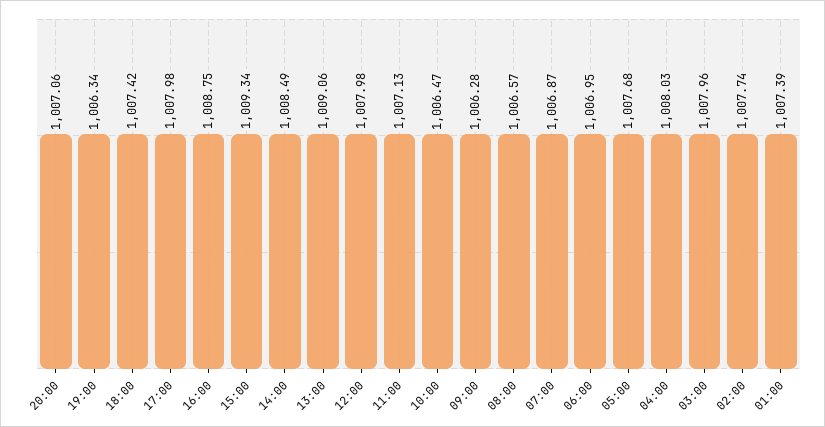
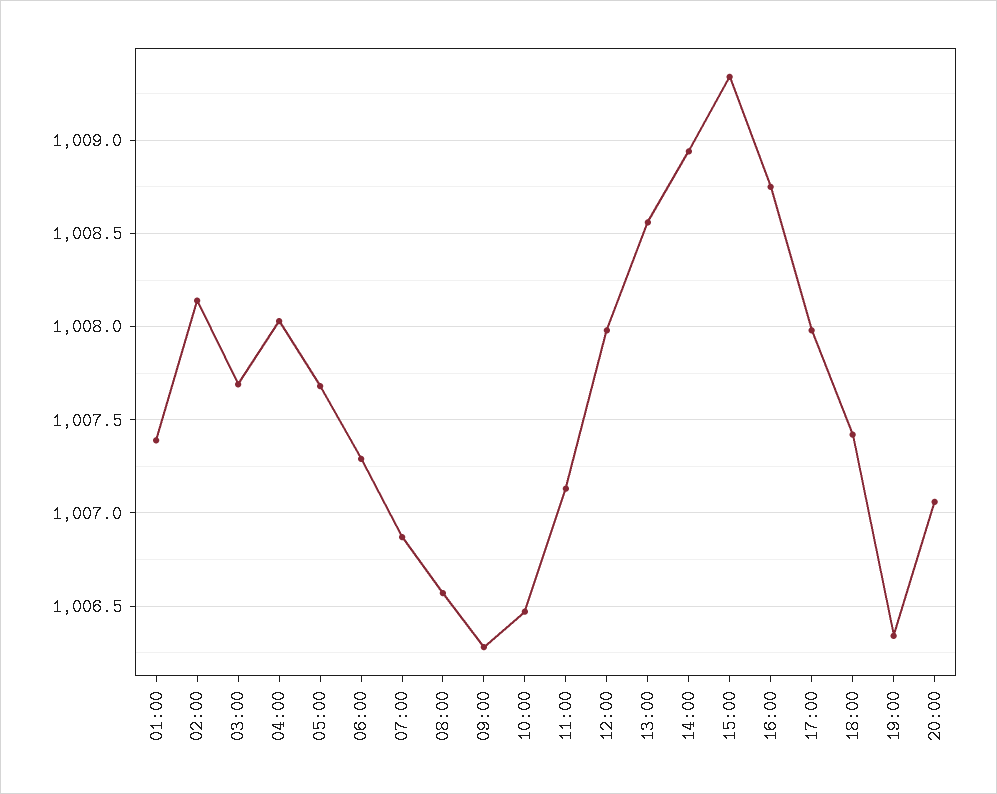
14:00: 1008.49 -> 1008.95
13:00: 1009.06 -> 1008.55
06:00: 1006.95 -> 1007.3
03:00: 1007.96 -> 1007.7
02:00: 1007.74 -> 1008.15

